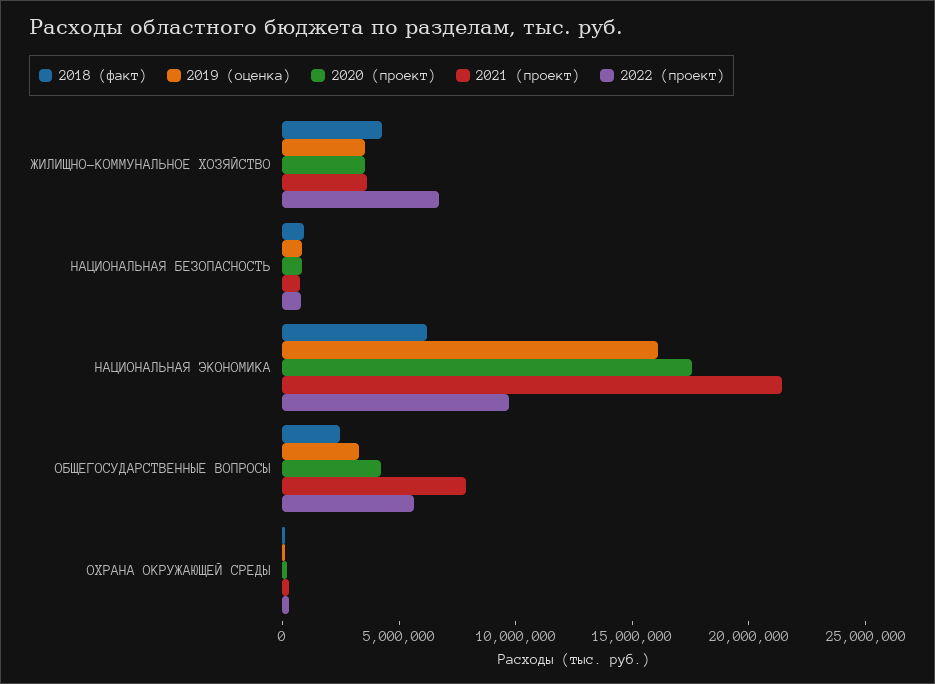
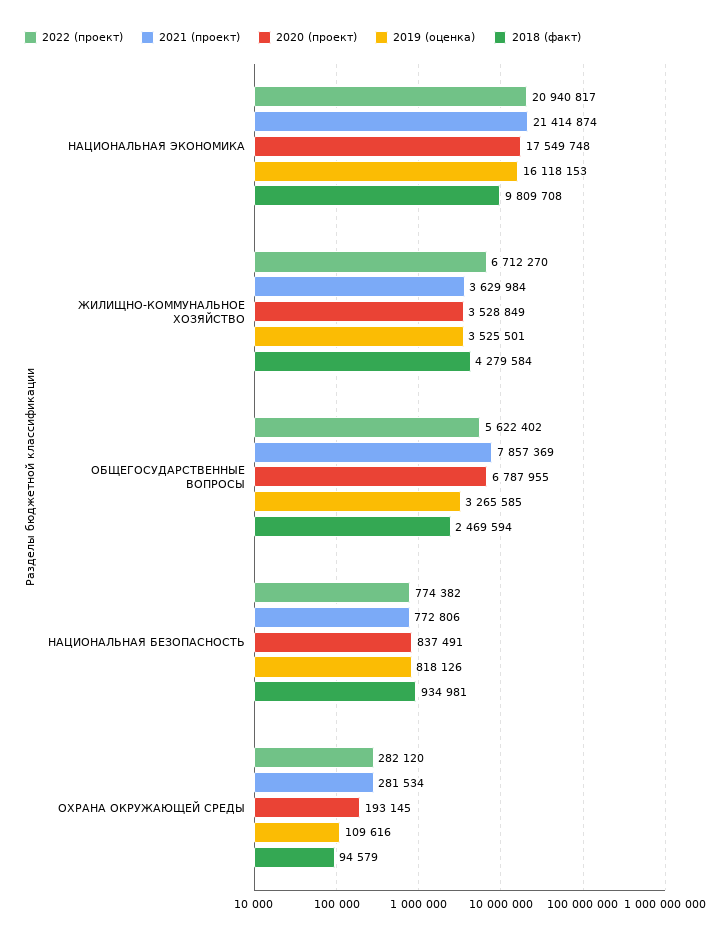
2018 (факт), НАЦИОНАЛЬНАЯ ЭКОНОМИКА: 6000000 -> 9809708
2022 (проект), НАЦИОНАЛЬНАЯ ЭКОНОМИКА: 10000000 -> 20940817
2020 (проект), ОБЩЕГОСУДАРСТВЕННЫЕ ВОПРОСЫ: 4000000 -> 6787955

